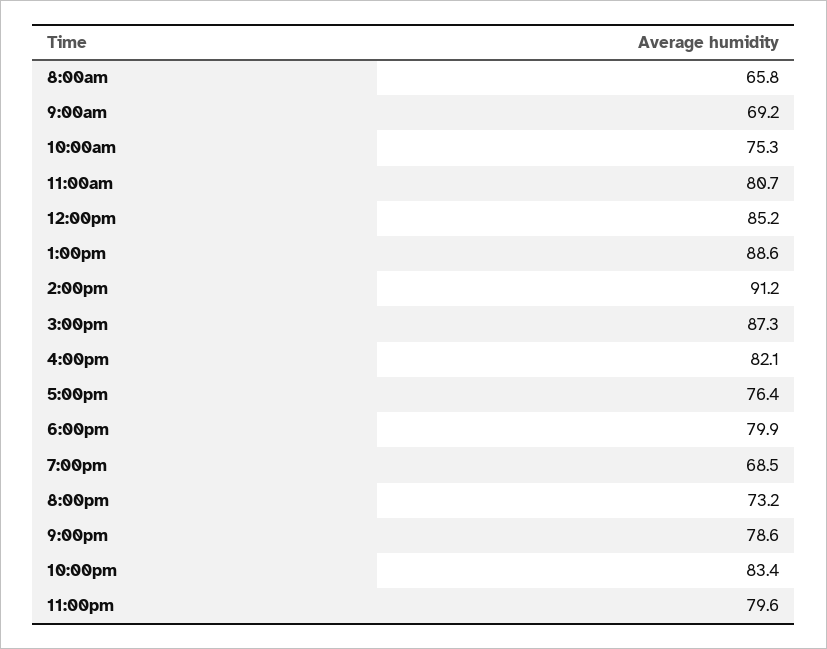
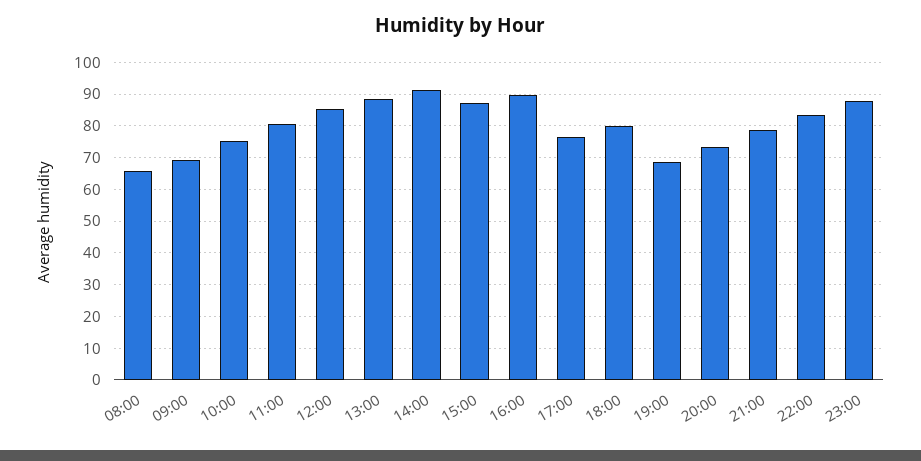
4:00pm: 82.1 -> 90
11:00pm: 79.6 -> 88

